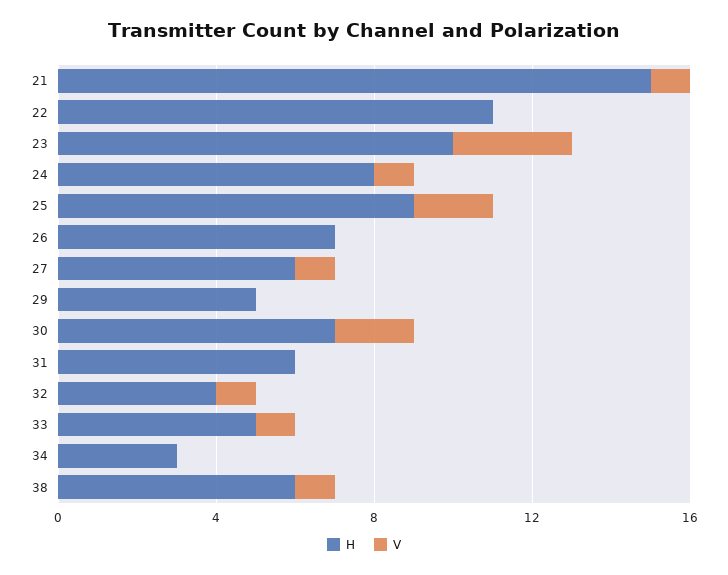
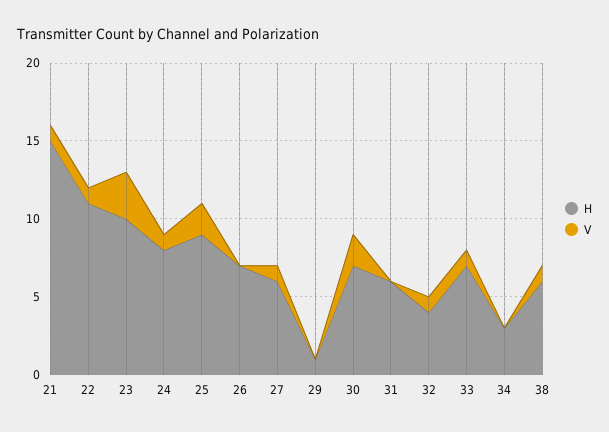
V, 22: 0 -> 1
H, 29: 5 -> 1
H, 33: 5 -> 7

